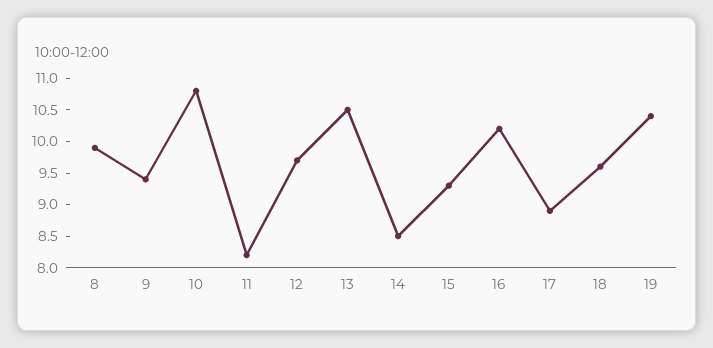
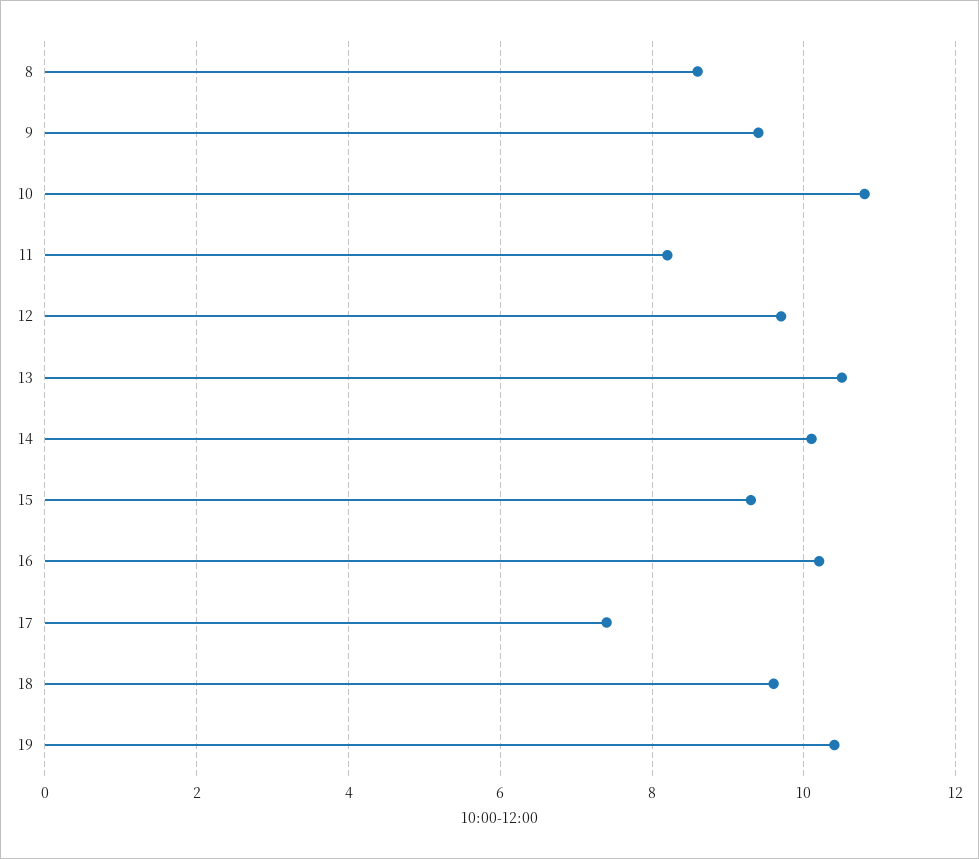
8: 10 -> 8.5
14: 8.5 -> 10
17: 9 -> 7.5

